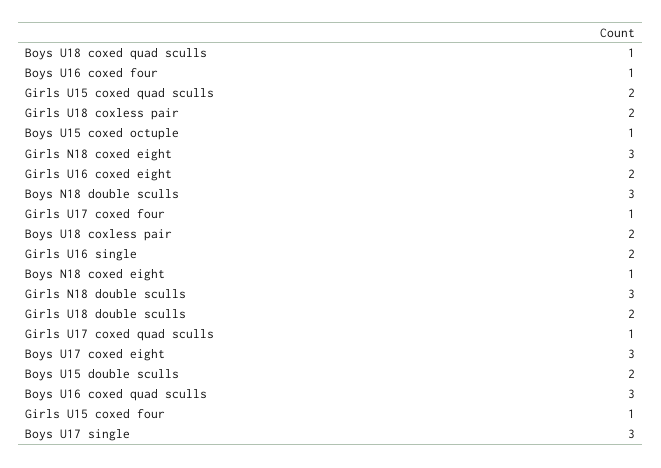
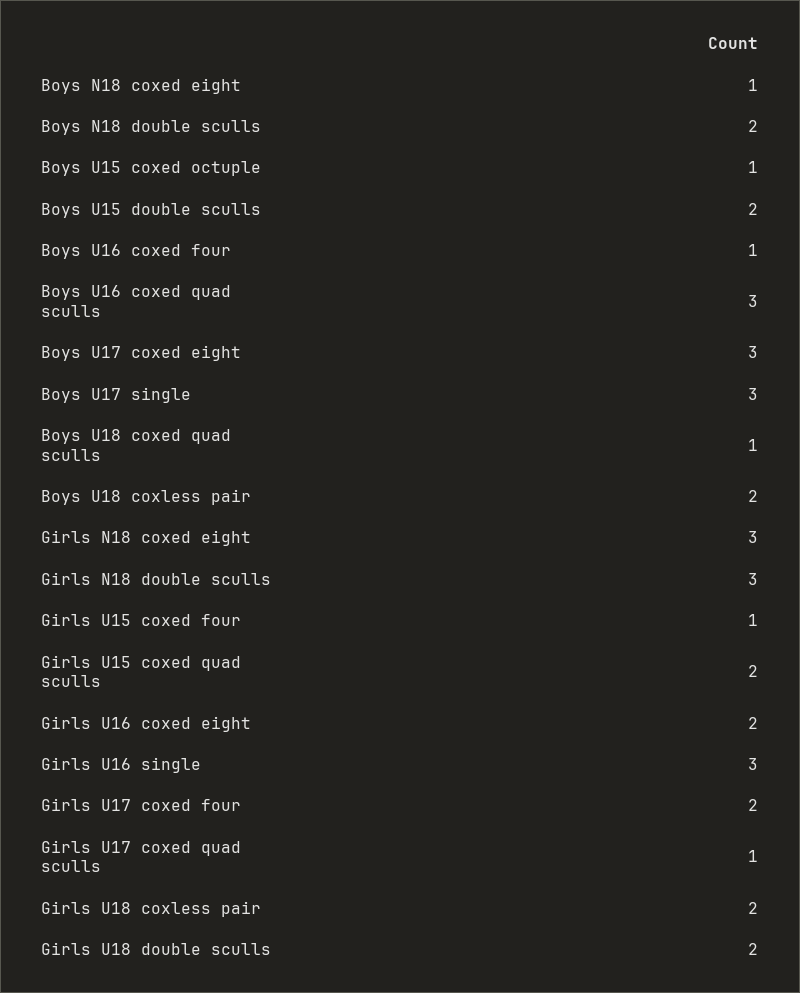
Boys N18 double sculls: 3 -> 2
Girls U17 coxed four: 1 -> 2
Girls U16 single: 2 -> 3

